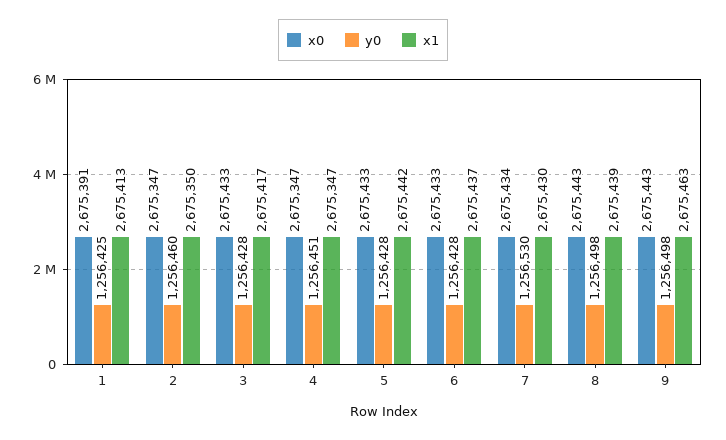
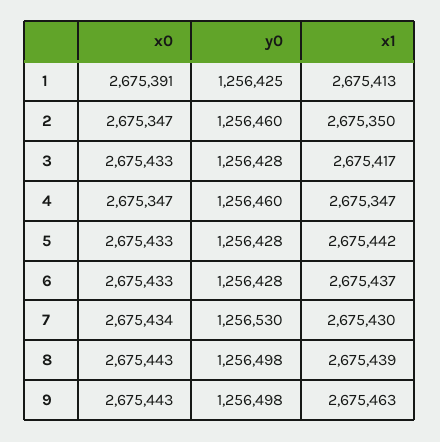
y0, 4: 1256451 -> 1256460

